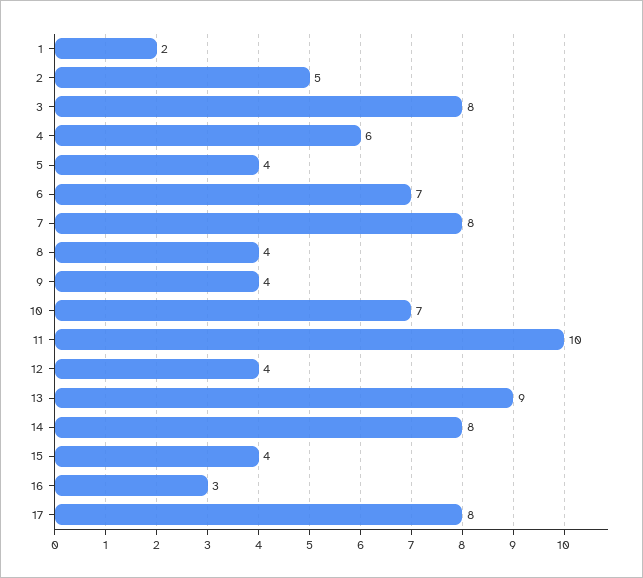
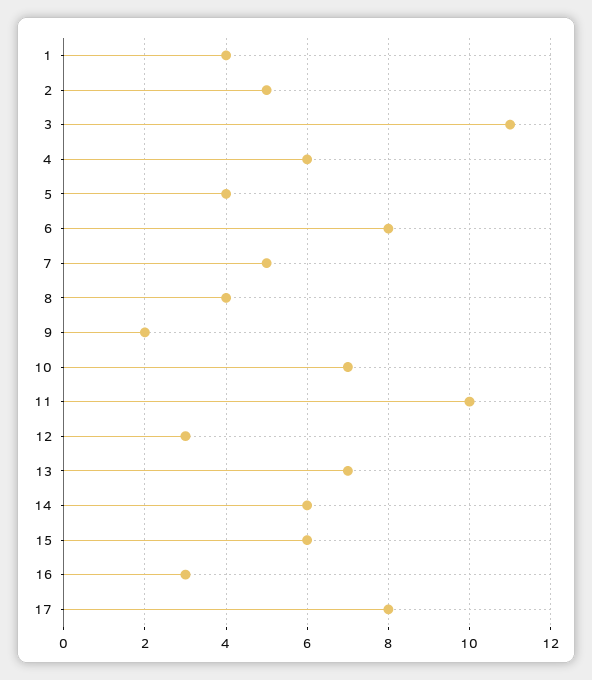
1: 2 -> 4
3: 8 -> 11
6: 7 -> 8
7: 8 -> 5
9: 4 -> 2
12: 4 -> 3
13: 9 -> 7
14: 8 -> 6
15: 4 -> 6

